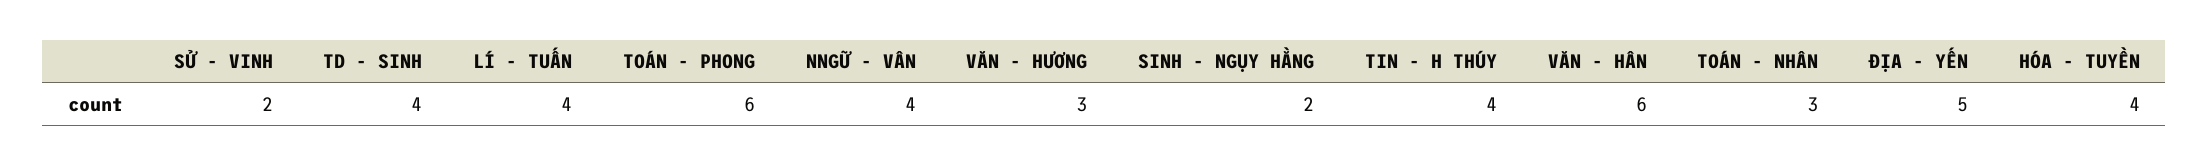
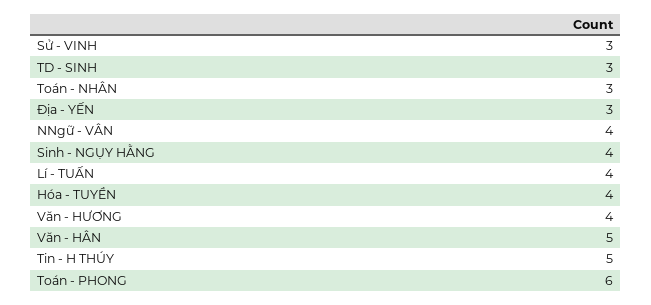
SỬ - VINH: 2 -> 3
TD - SINH: 4 -> 3
VĂN - HƯƠNG: 3 -> 4
SINH - NGỤY HẰNG: 2 -> 4
TIN - H THÚY: 4 -> 5
VĂN - HÂN: 6 -> 5
ĐỊA - YẾN: 5 -> 3

